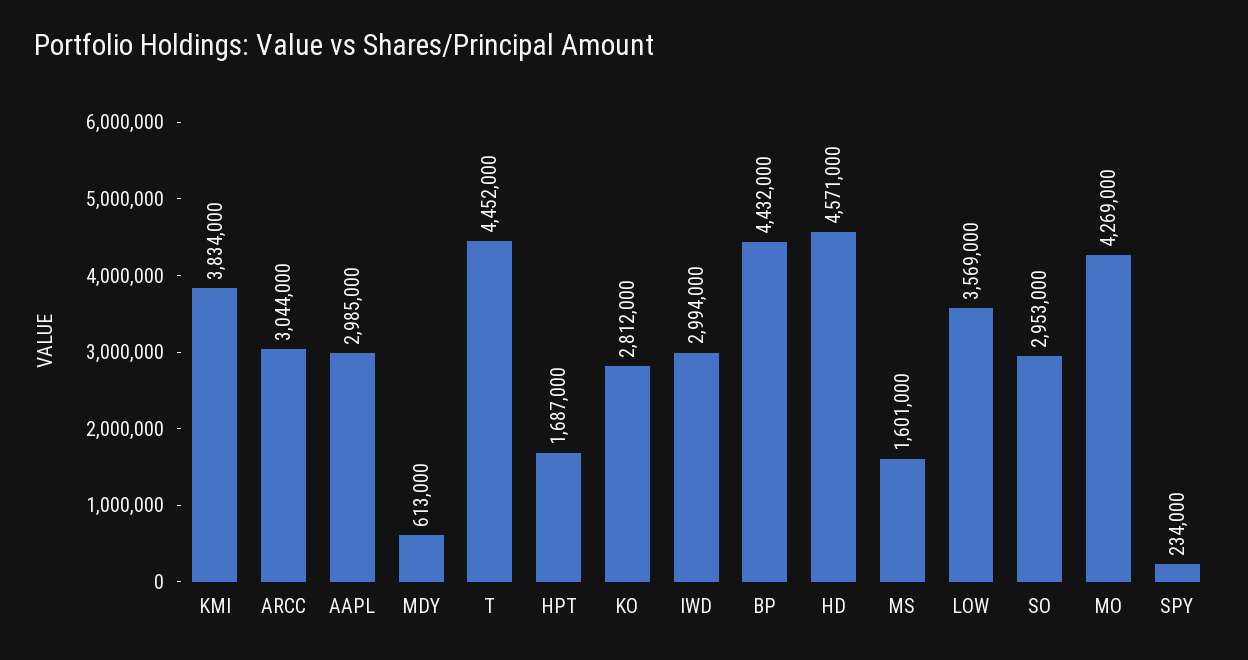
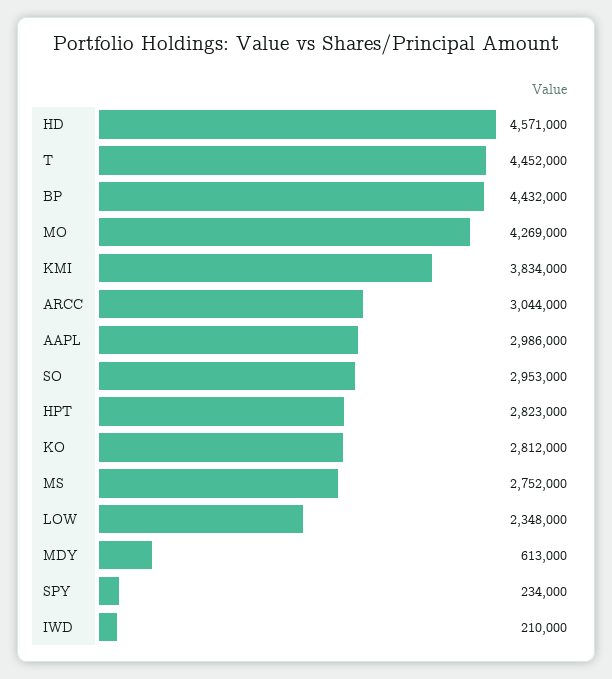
AAPL: 2985000 -> 2986000
HPT: 1687000 -> 2823000
IWD: 2994000 -> 210000
MS: 1601000 -> 2752000
LOW: 3569000 -> 2348000

